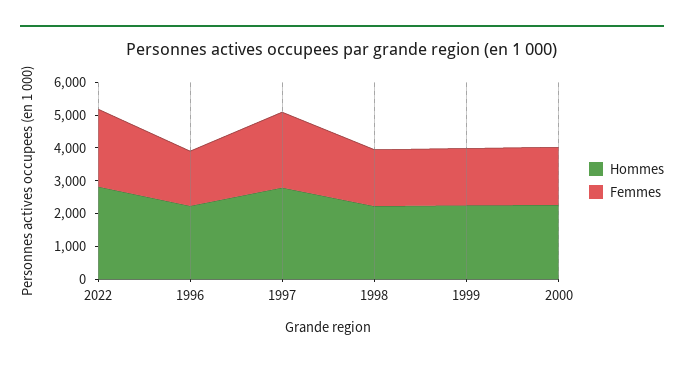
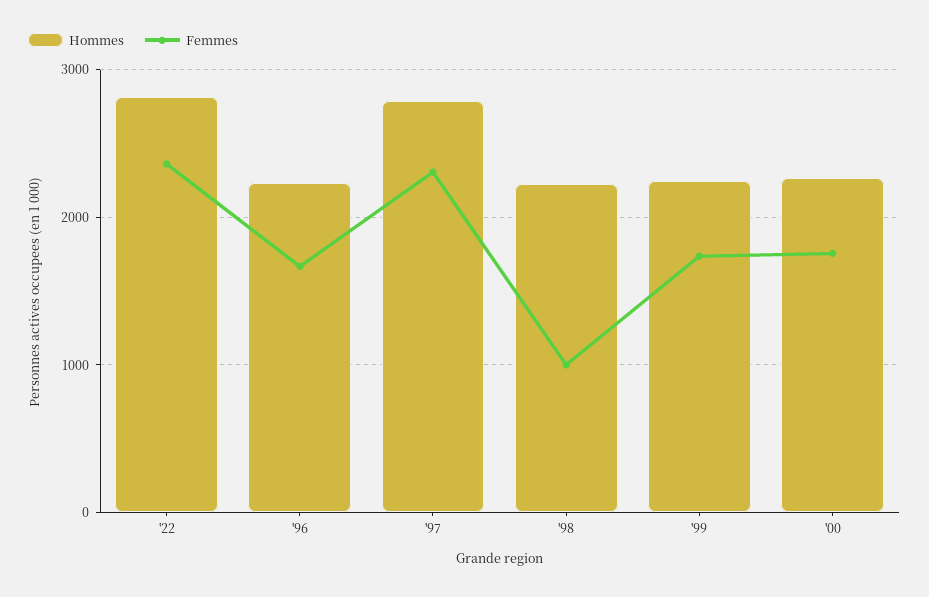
Femmes, 1998: 1750 -> 1000

